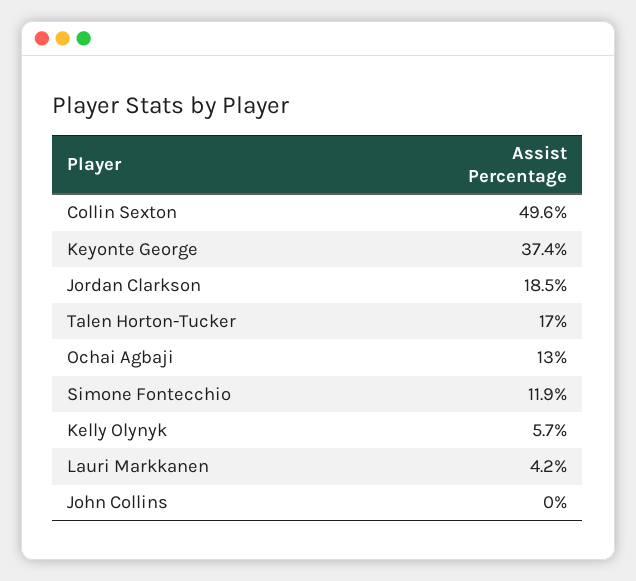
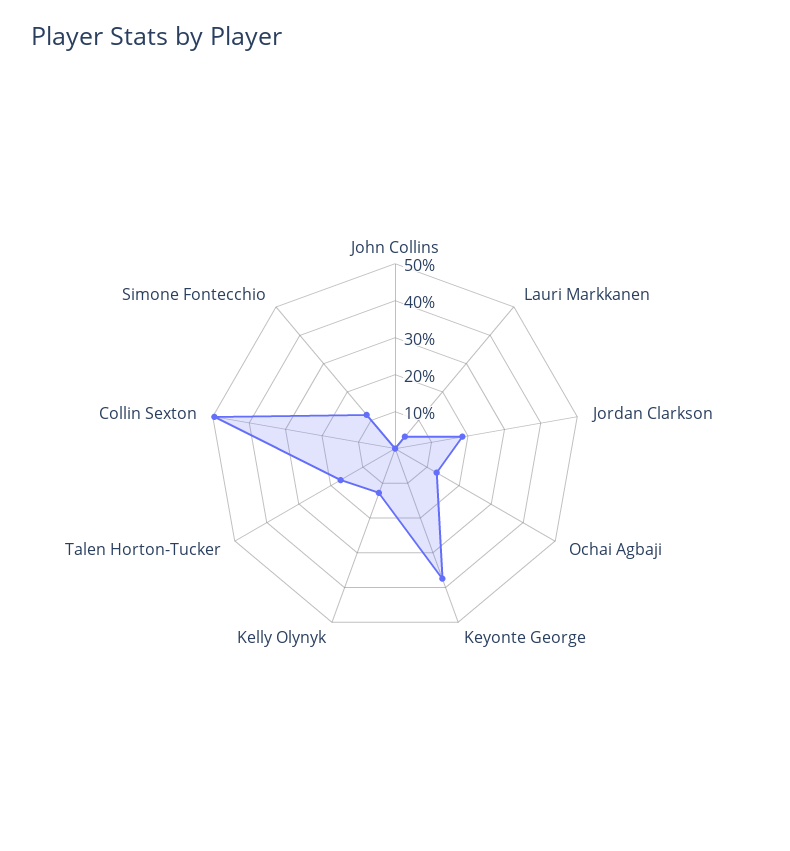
Kelly Olynyk: 5.7 -> 12.5

